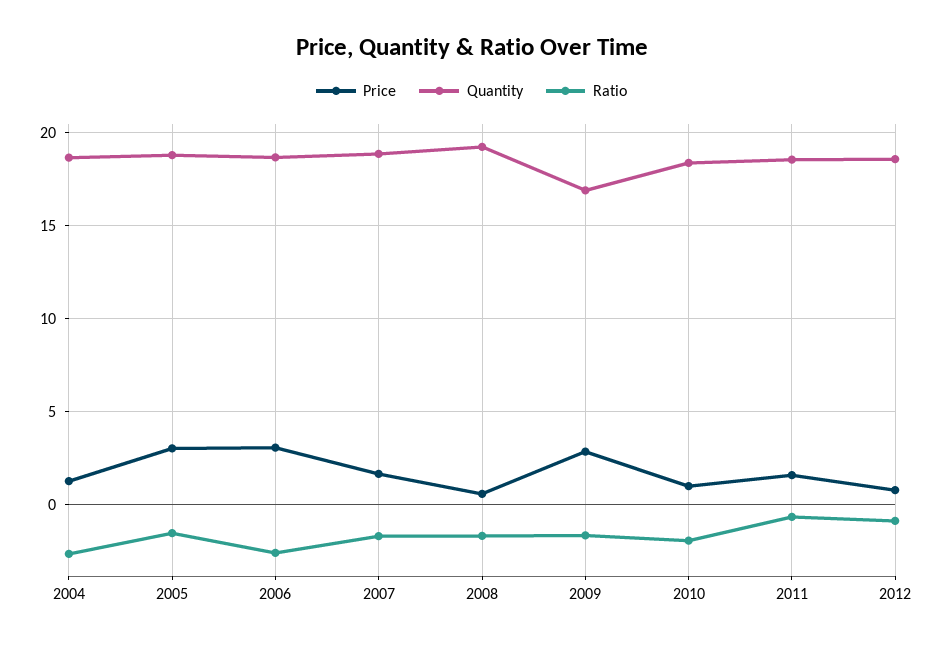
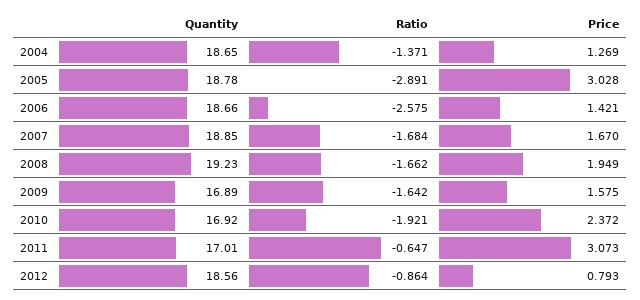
Ratio, 2004: -2.5 -> -1.371
Ratio, 2005: -1.5 -> -2.891
Price, 2006: 3 -> 1.421
Price, 2008: 0.5 -> 1.949
Price, 2009: 3 -> 1.575
Price, 2010: 1 -> 2.372
Quantity, 2010: 18.5 -> 16.92
Price, 2011: 1.5 -> 3.073
Quantity, 2011: 18.5 -> 17.01

